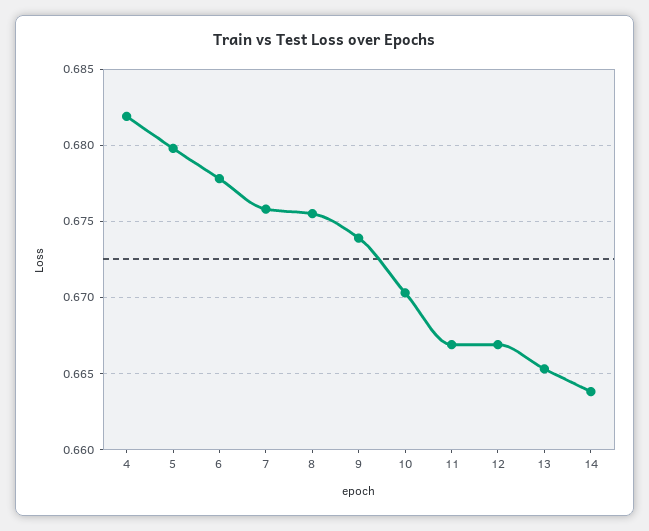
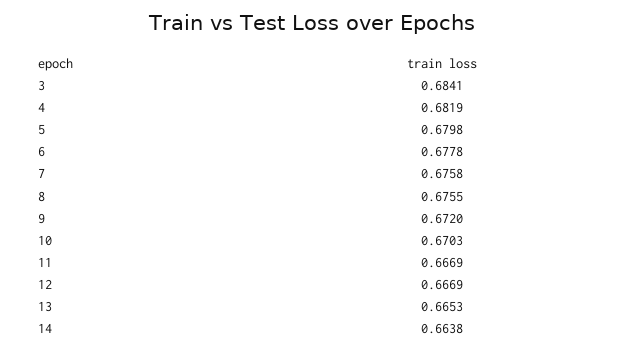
9: 0.674 -> 0.672
3: none -> 0.6841

